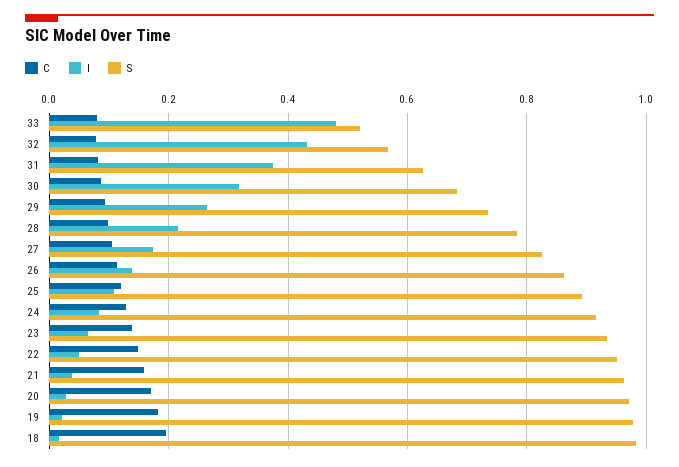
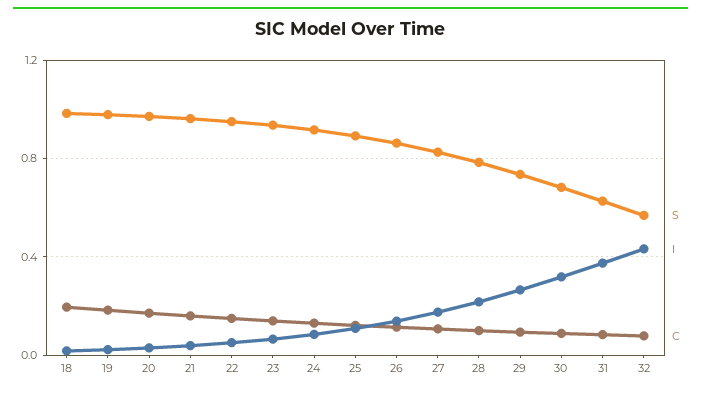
C, 33: 0.08 -> none
I, 33: 0.48 -> none
S, 33: 0.52 -> none

